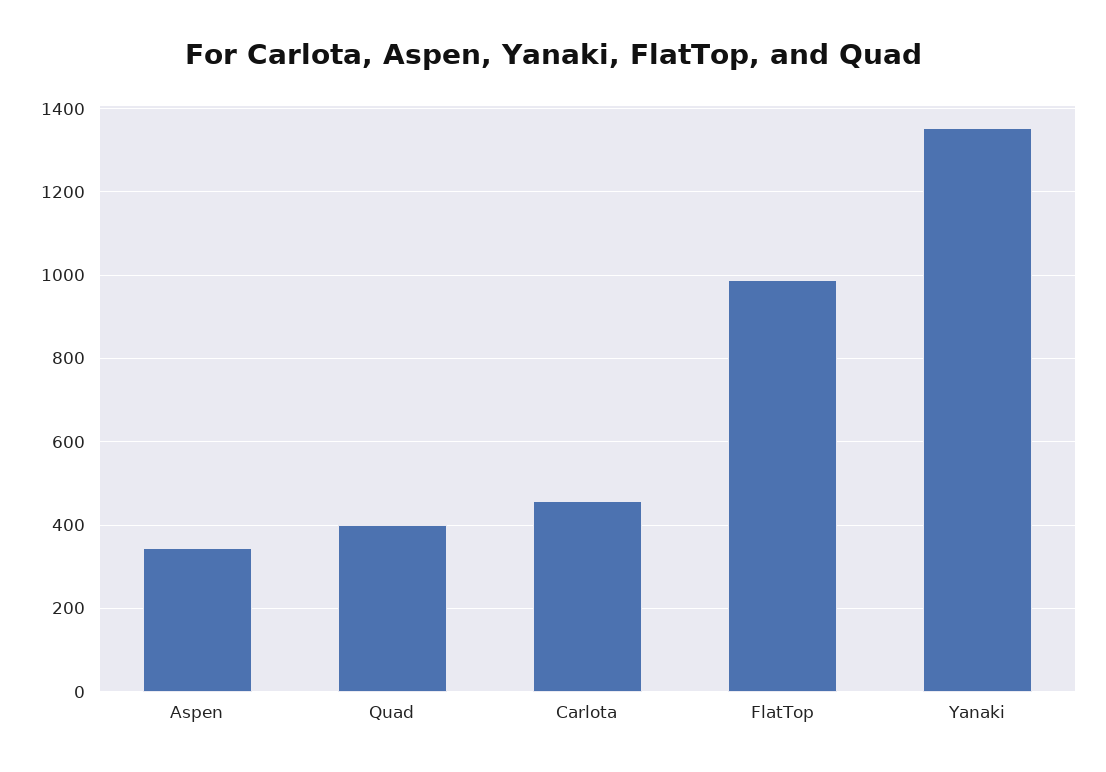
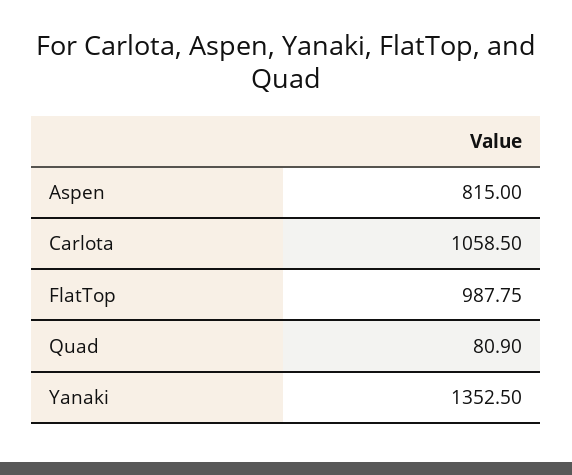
Aspen: 340 -> 815
Quad: 400 -> 80.9
Carlota: 460 -> 1058.5

